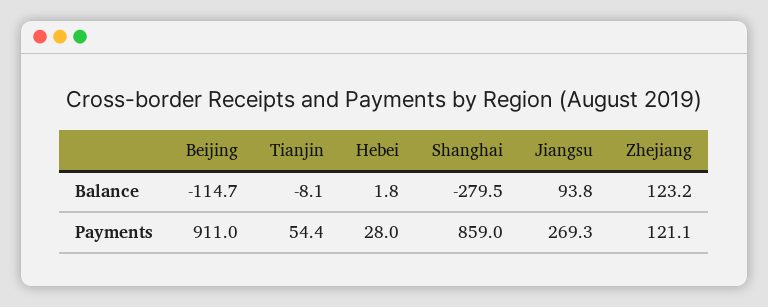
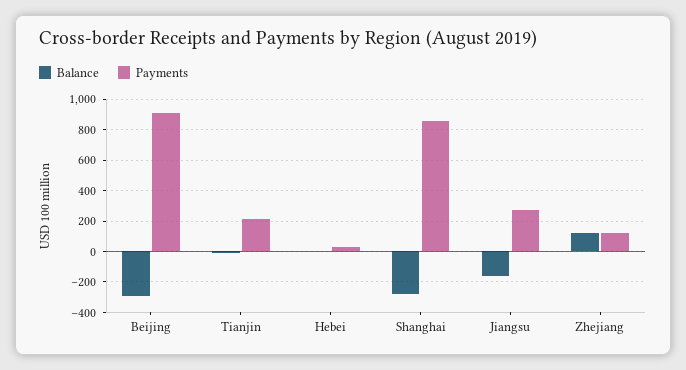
Balance, Beijing: -114.7 -> -300
Balance, Jiangsu: 93.8 -> -150
Payments, Tianjin: 54.4 -> 200

